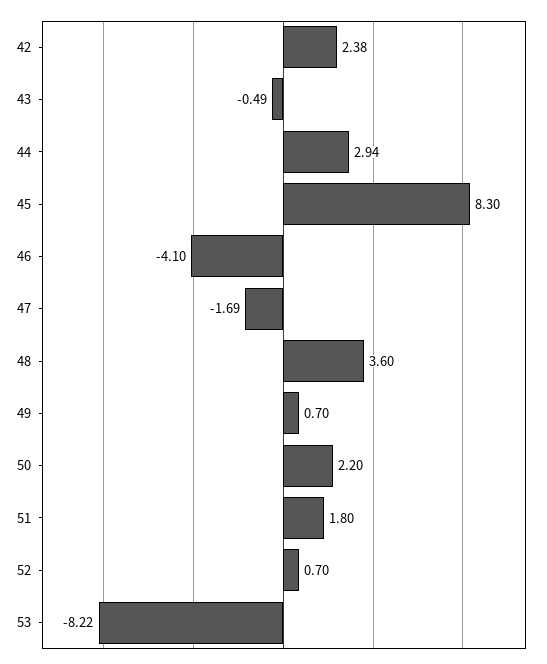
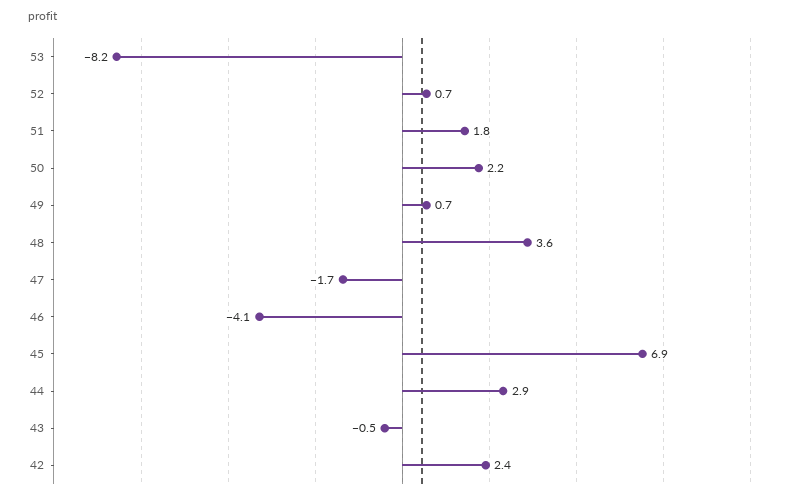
45: 8.3 -> 6.9

